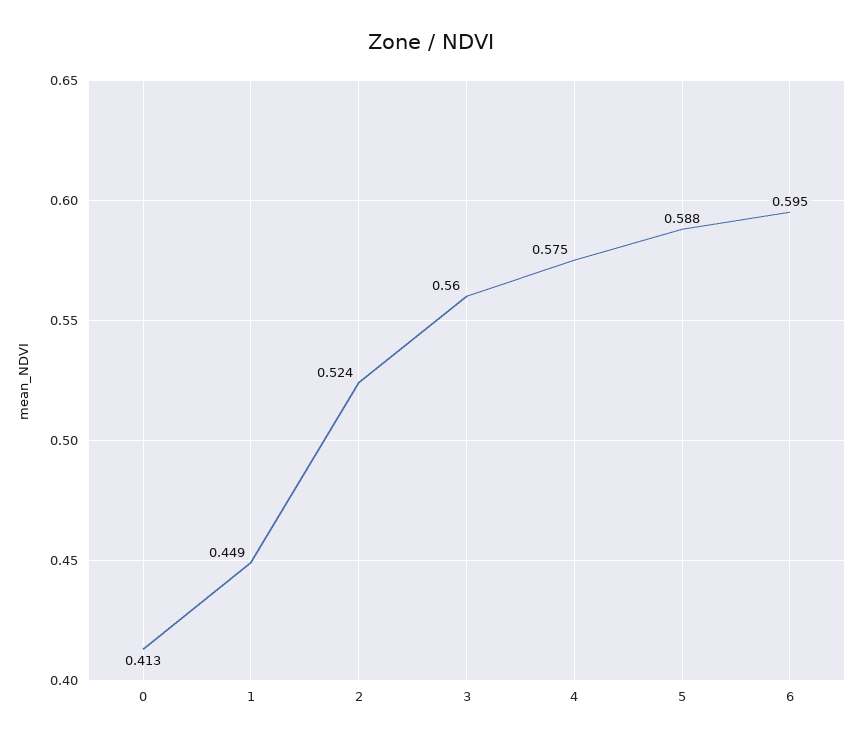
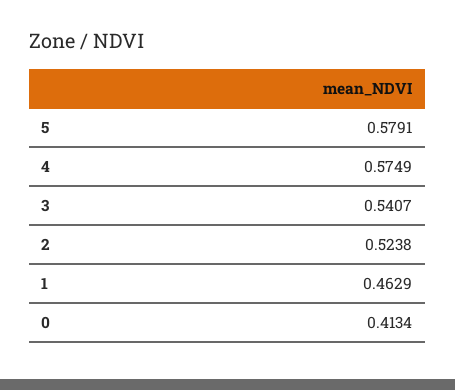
1: 0.449 -> 0.4629
3: 0.56 -> 0.5407
5: 0.588 -> 0.5791
6: 0.595 -> none

